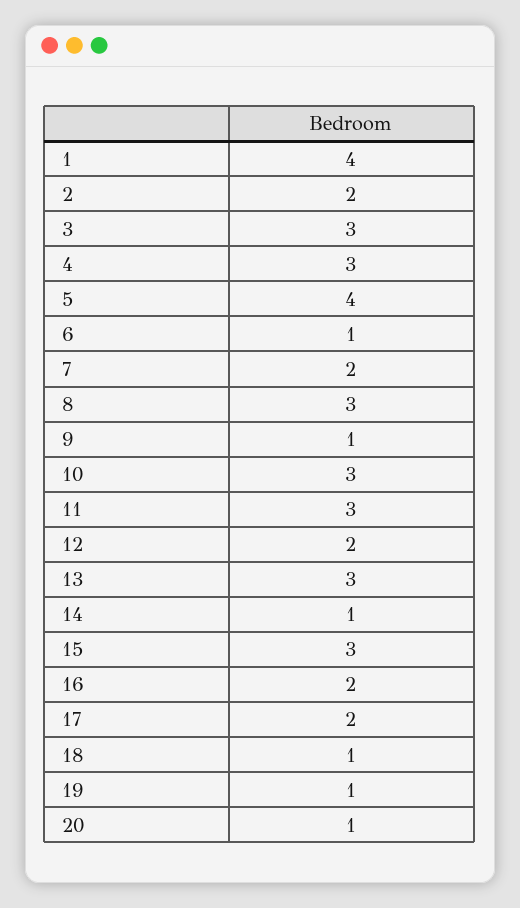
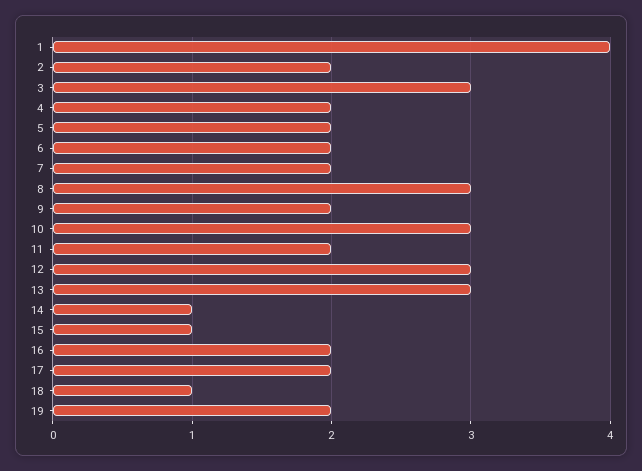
4: 3 -> 2
5: 4 -> 2
6: 1 -> 2
9: 1 -> 2
11: 3 -> 2
12: 2 -> 3
15: 3 -> 1
19: 1 -> 2
20: 1 -> none

